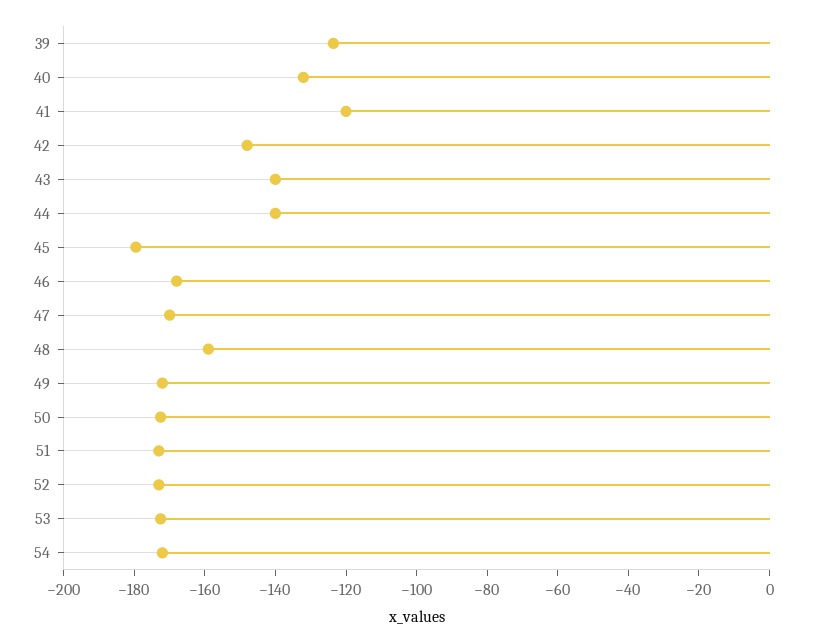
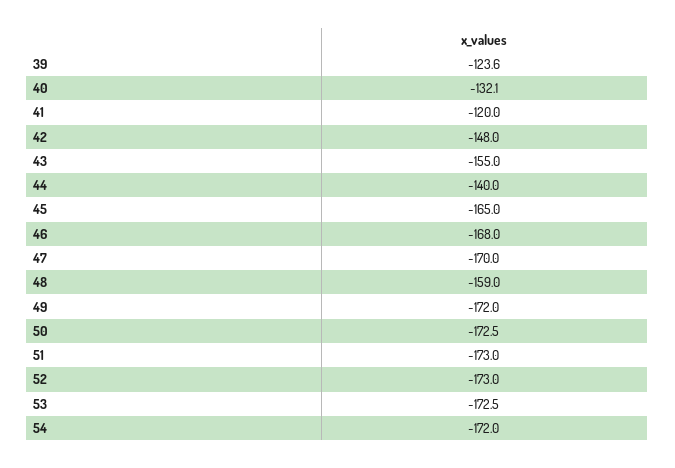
43: -140 -> -155
45: -180 -> -165

